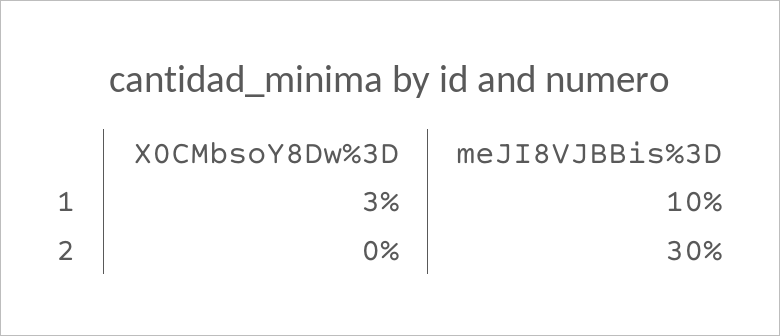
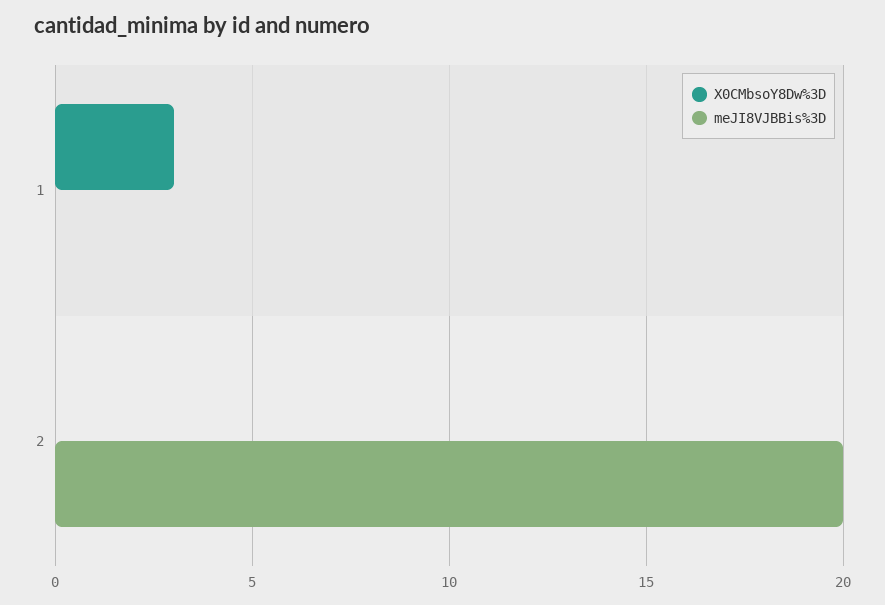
meJI8VJBBis%3D, 1: 10 -> 0
meJI8VJBBis%3D, 2: 30 -> 20

